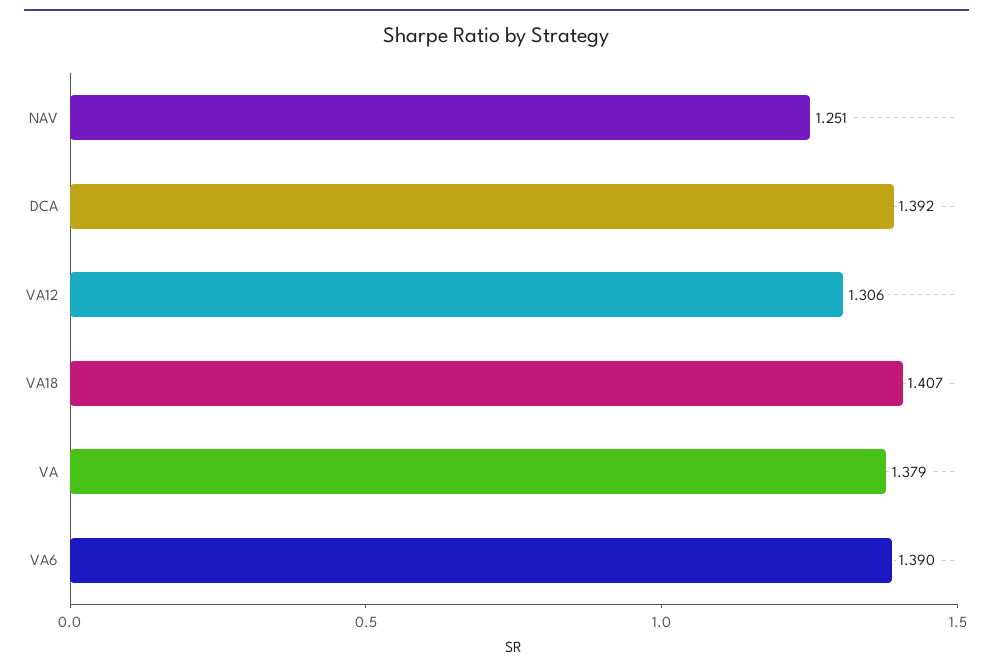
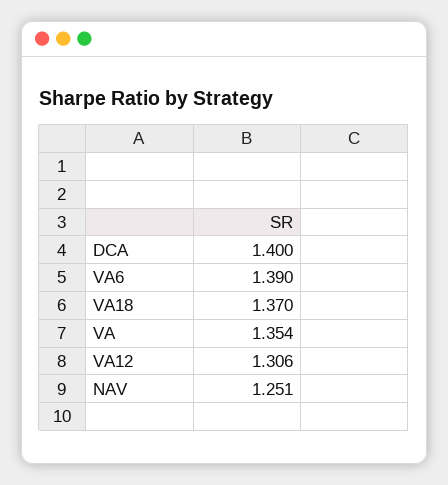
DCA: 1.392 -> 1.4
VA18: 1.407 -> 1.37
VA: 1.379 -> 1.354

